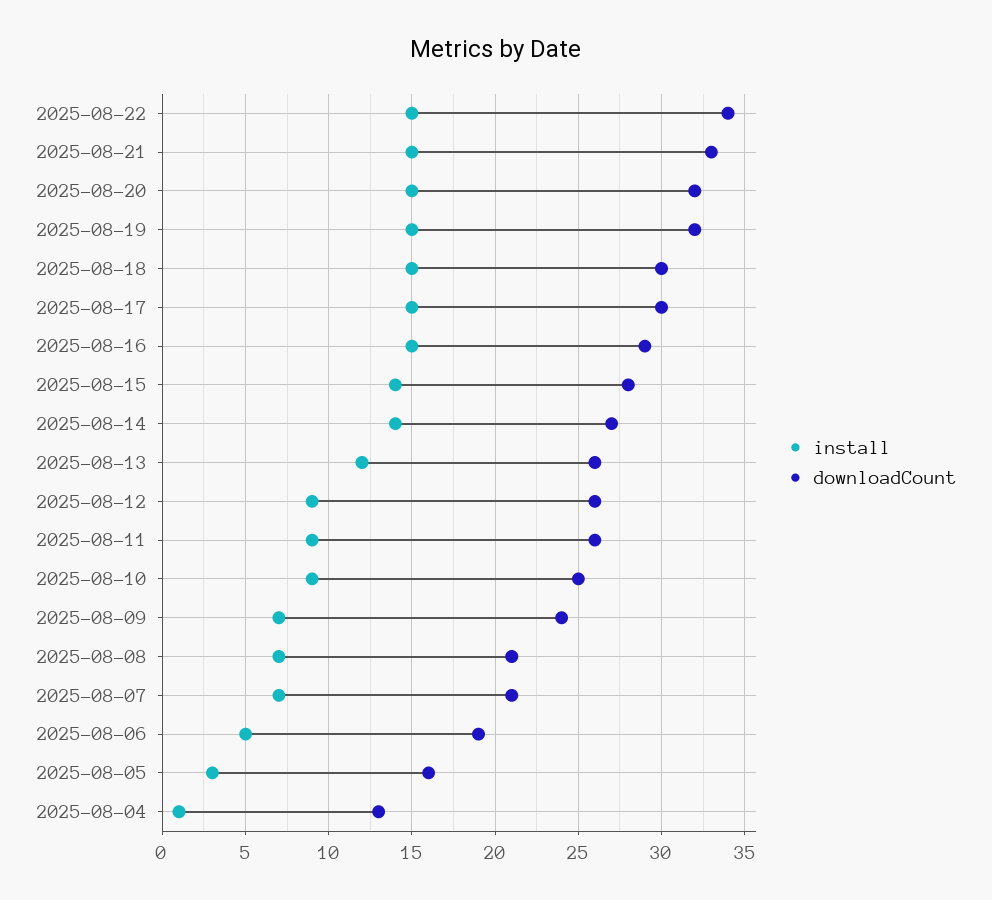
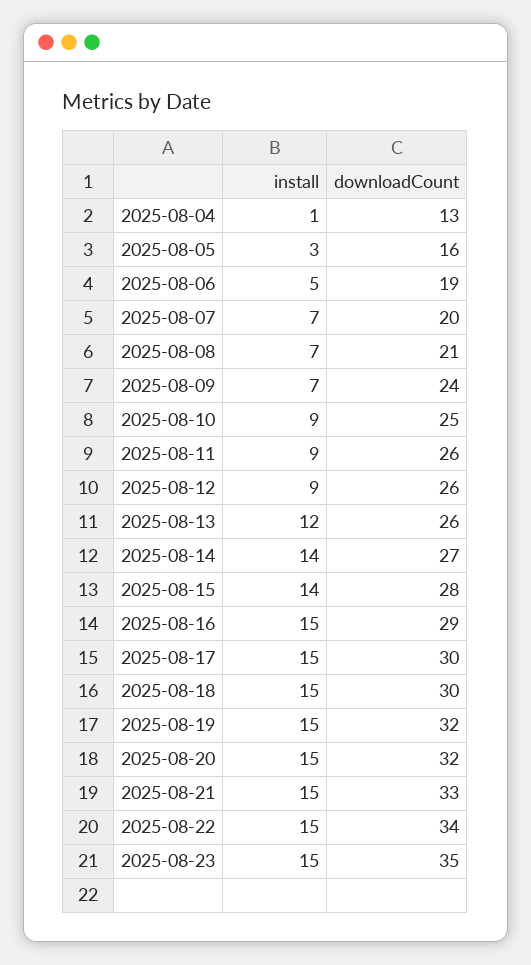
downloadCount, 2025-08-07: 21 -> 20
install, 2025-08-23: none -> 15
downloadCount, 2025-08-23: none -> 35

